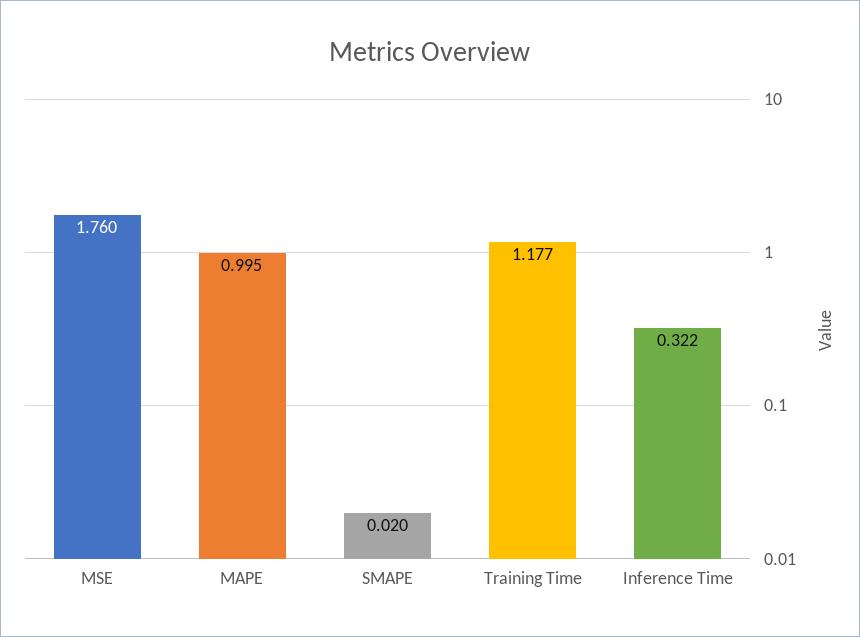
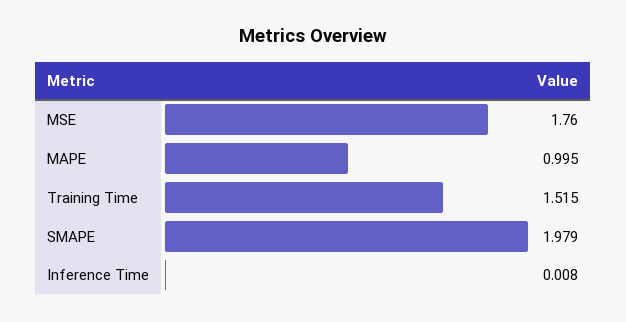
SMAPE: 0.02 -> 1.979
Training Time: 1.177 -> 1.515
Inference Time: 0.322 -> 0.008

